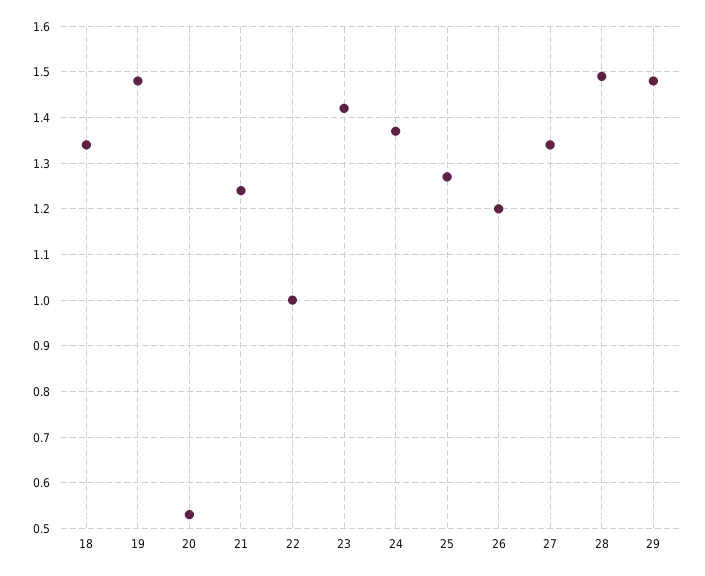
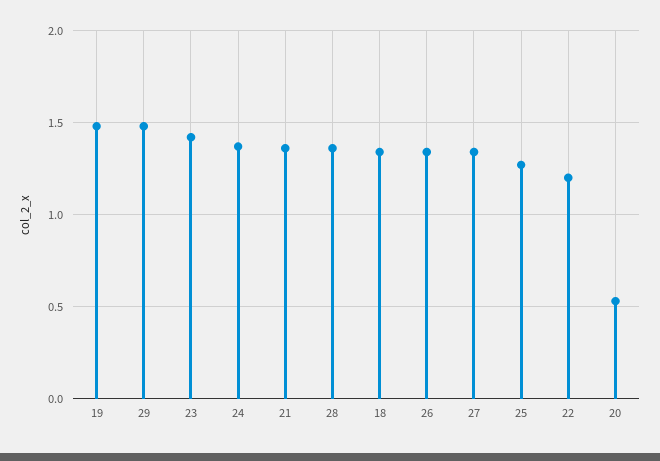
21: 1.25 -> 1.35
22: 1 -> 1.2
26: 1.2 -> 1.35
28: 1.5 -> 1.35

